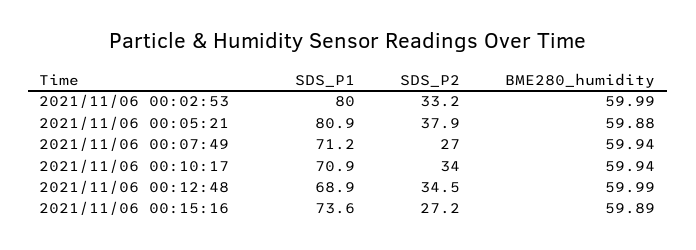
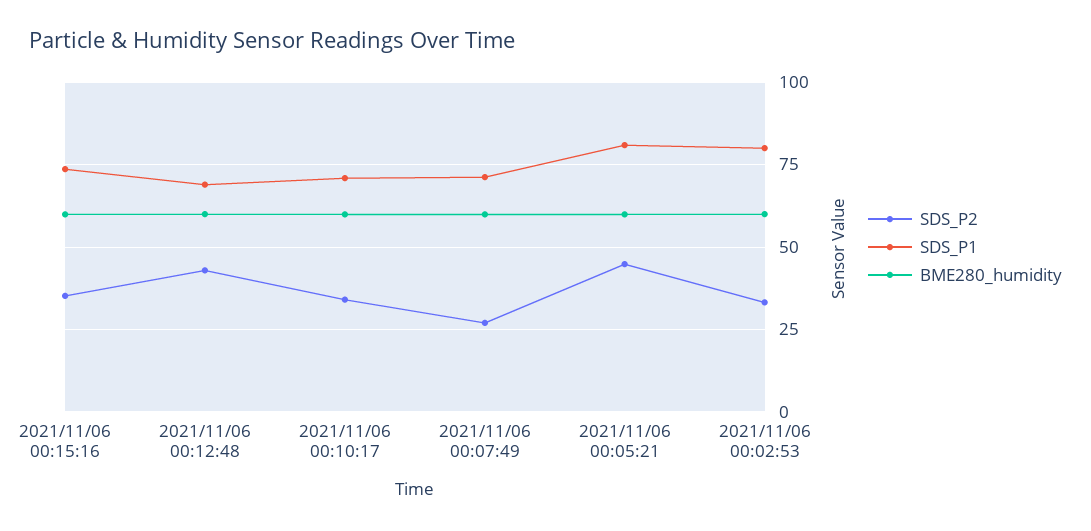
SDS_P2, 2021/11/06 00:05:21: 37.9 -> 45
SDS_P2, 2021/11/06 00:12:48: 34.5 -> 42.5
SDS_P2, 2021/11/06 00:15:16: 27.2 -> 35

